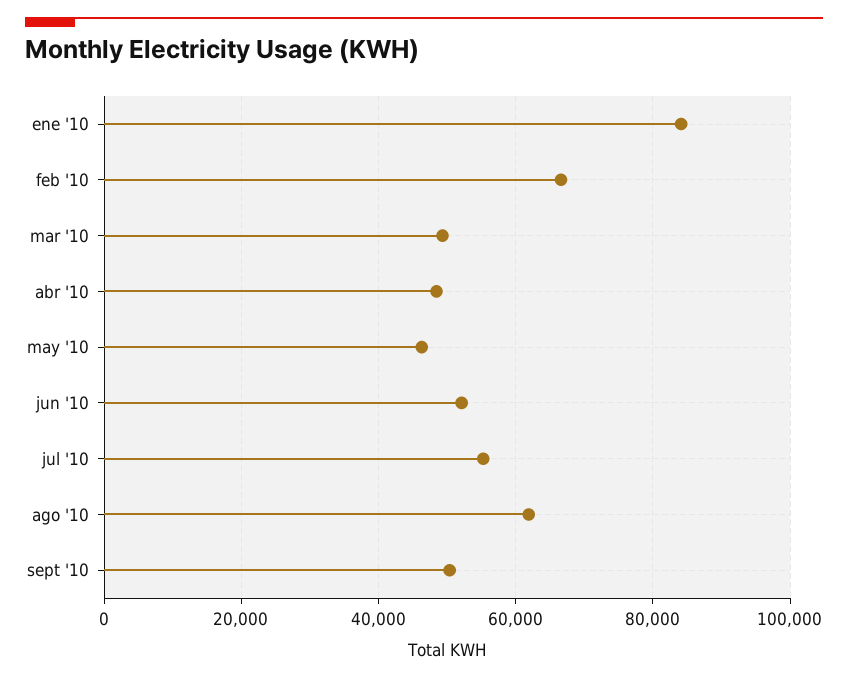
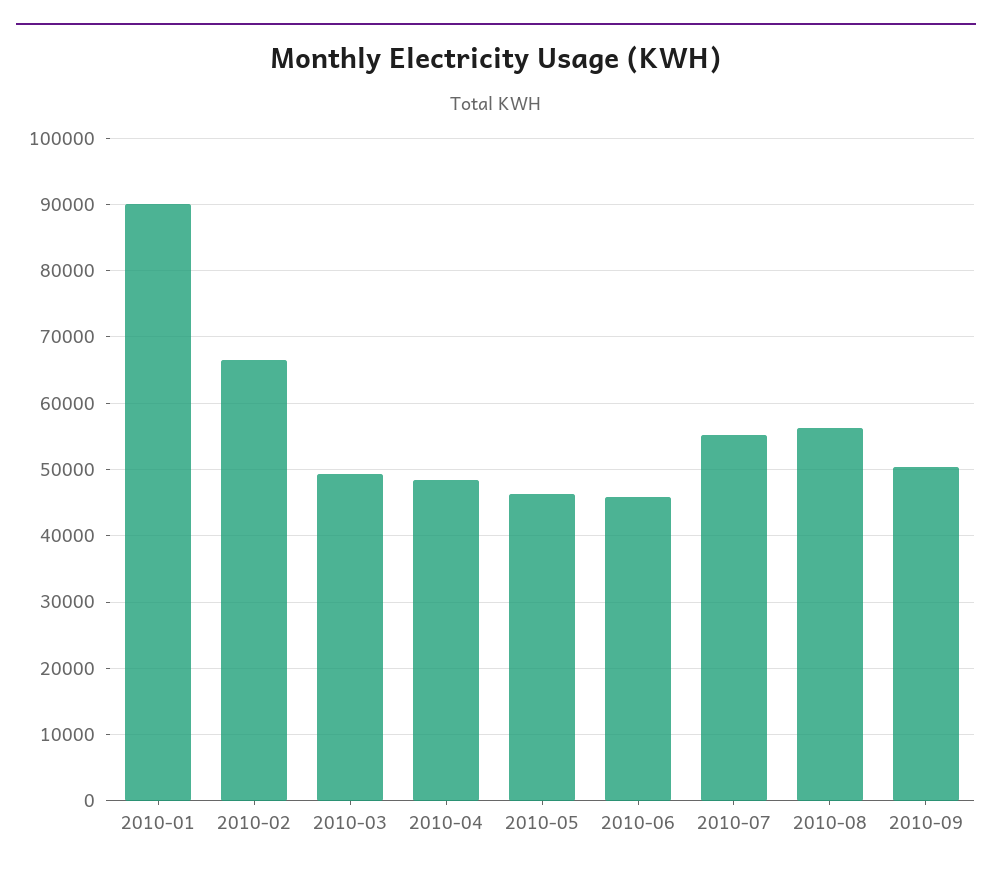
ene '10: 84000 -> 90000
jun '10: 52000 -> 46000
ago '10: 62000 -> 56000

